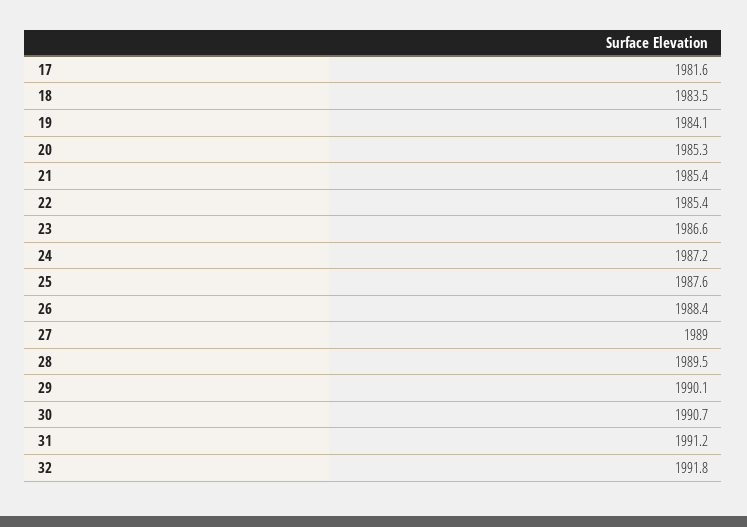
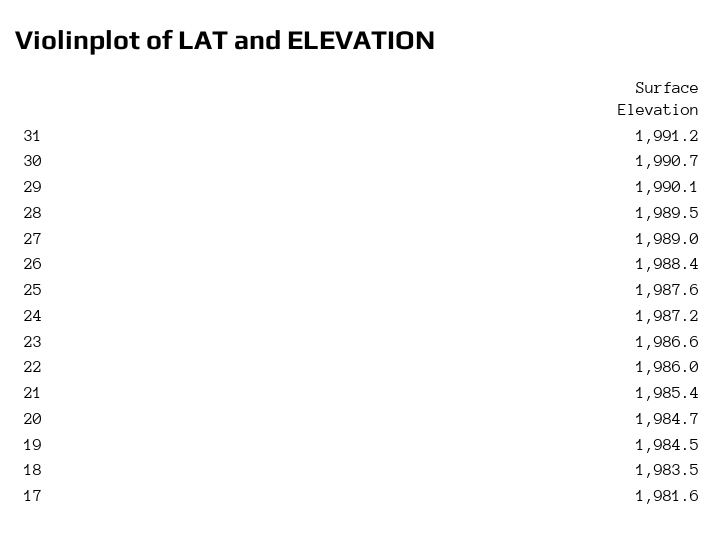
19: 1984.1 -> 1984.5
20: 1985.3 -> 1984.7
22: 1985.4 -> 1986
32: 1991.8 -> none

